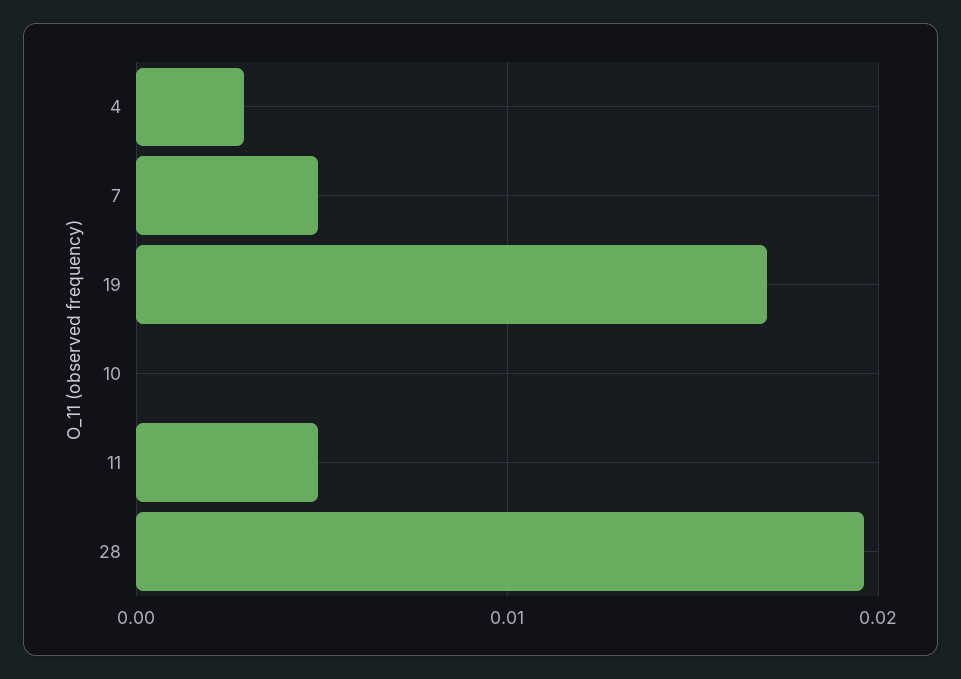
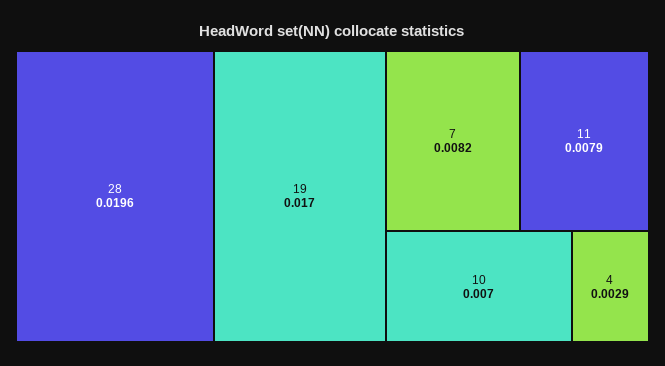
7: 0.005 -> 0.0082
10: 0 -> 0.007
11: 0.005 -> 0.0079

